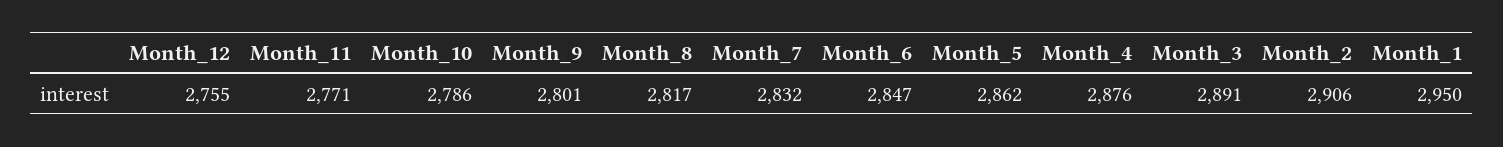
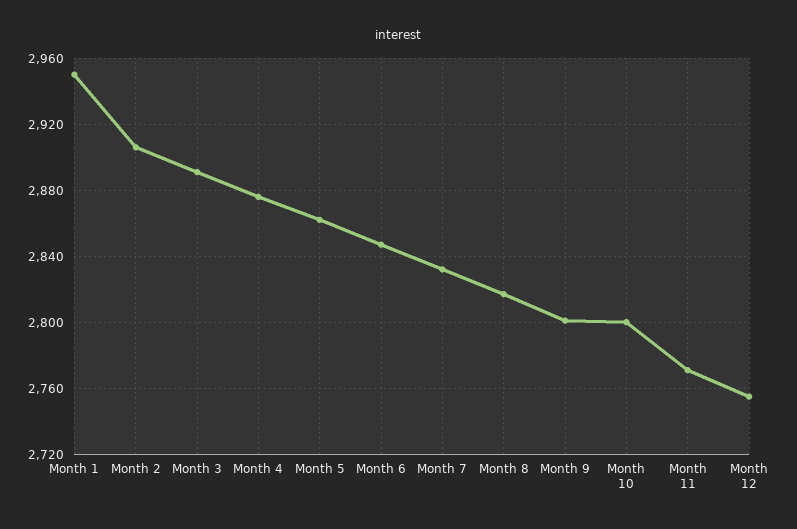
Month_10: 2786 -> 2800

